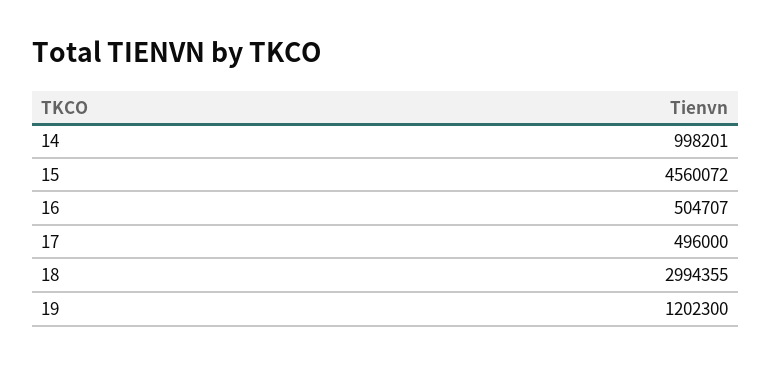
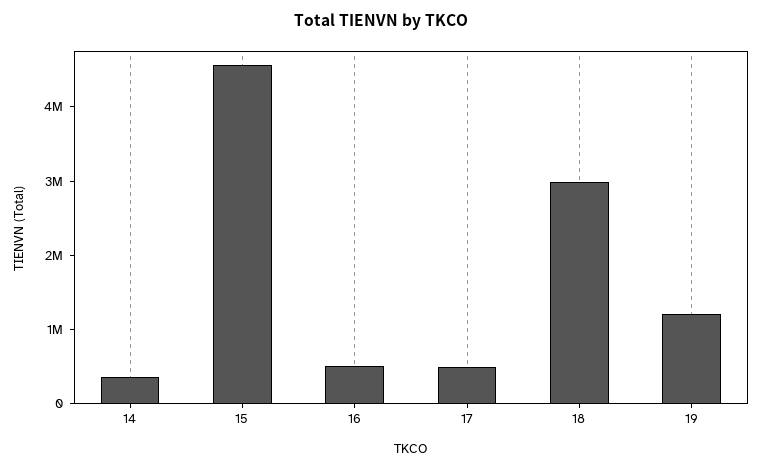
14: 998201 -> 400000

